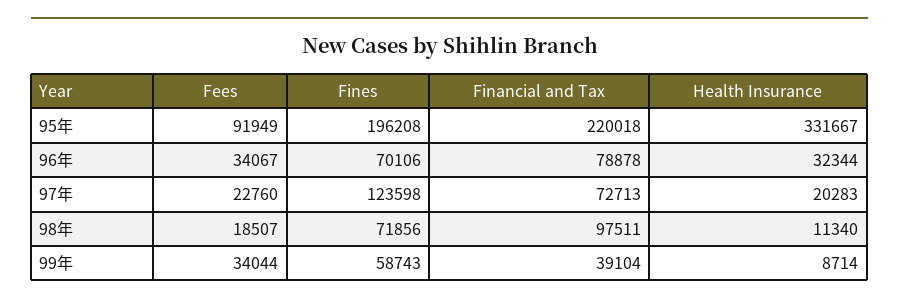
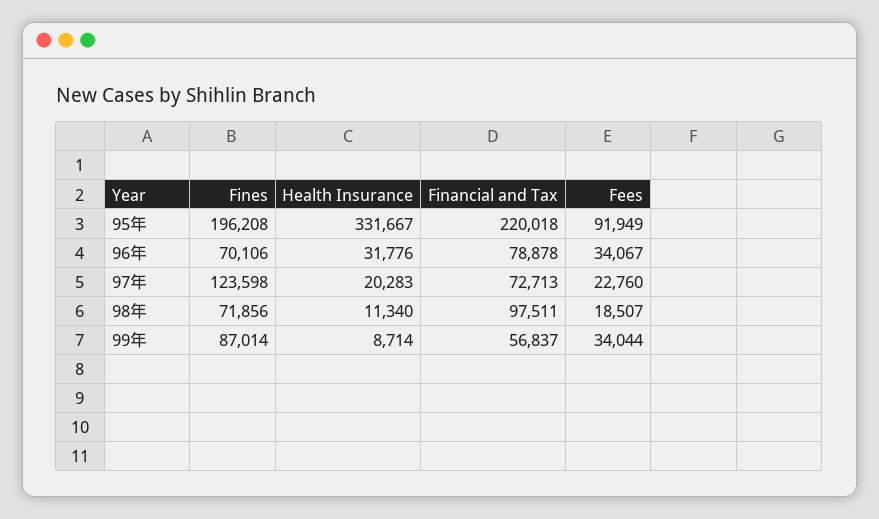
Health Insurance, 96年: 32344 -> 31776
Fines, 99年: 58743 -> 87014
Financial and Tax, 99年: 39104 -> 56837

